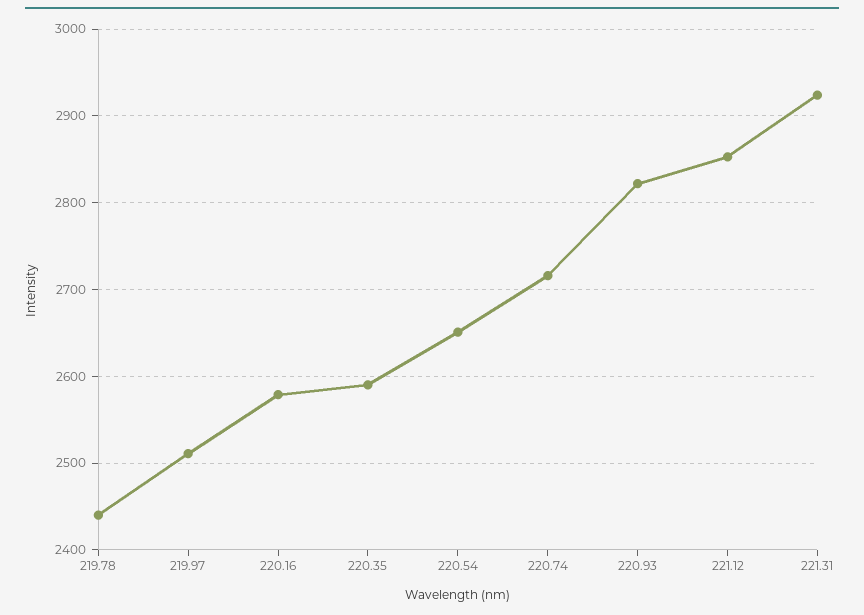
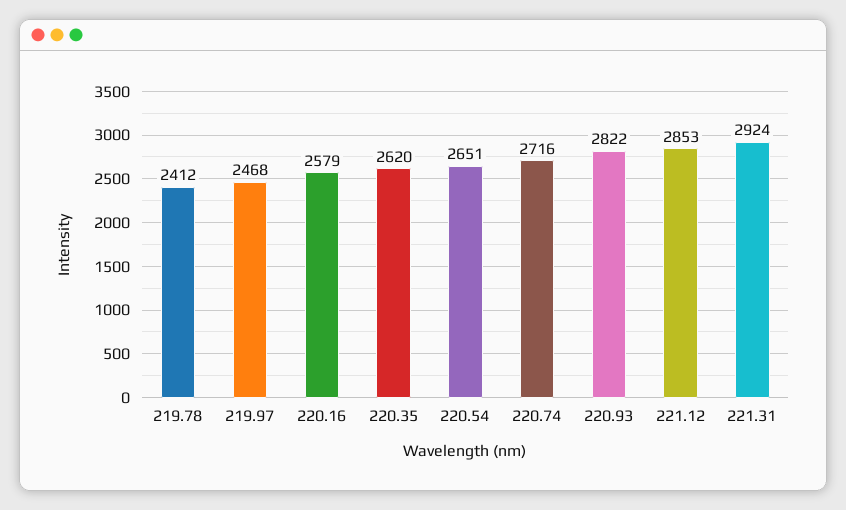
219.78: 2440 -> 2412
219.97: 2510 -> 2468
220.35: 2590 -> 2620

